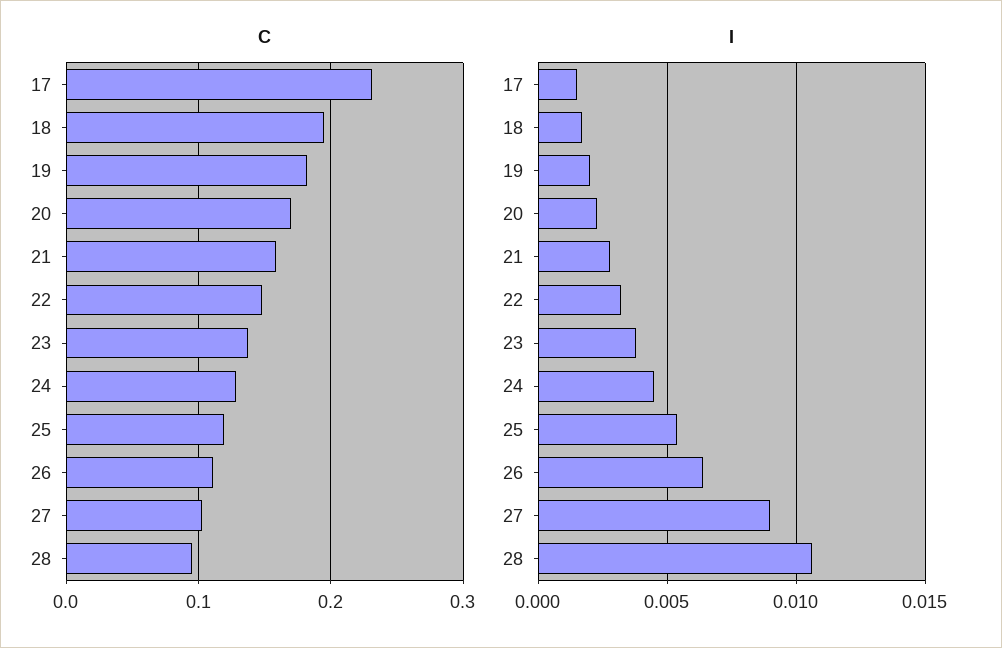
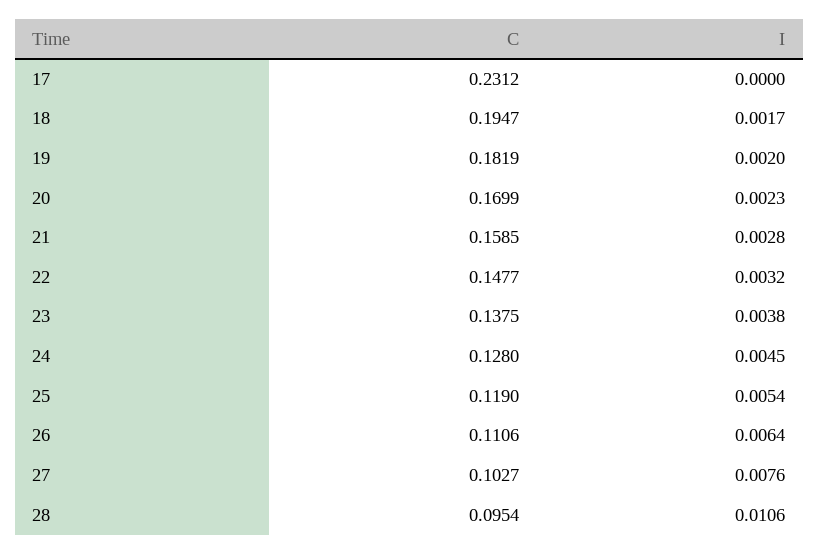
I, 17: 0.0015 -> 0
I, 27: 0.009 -> 0.0076

